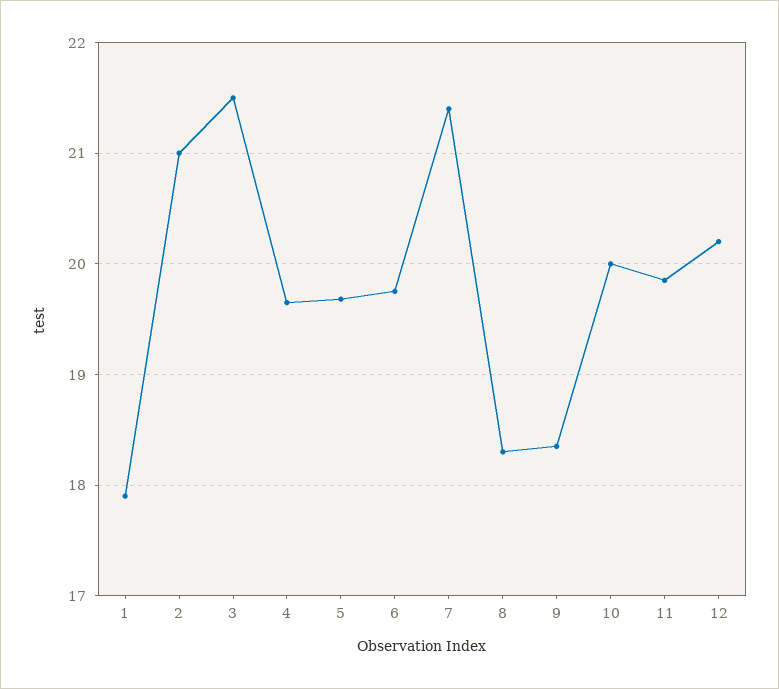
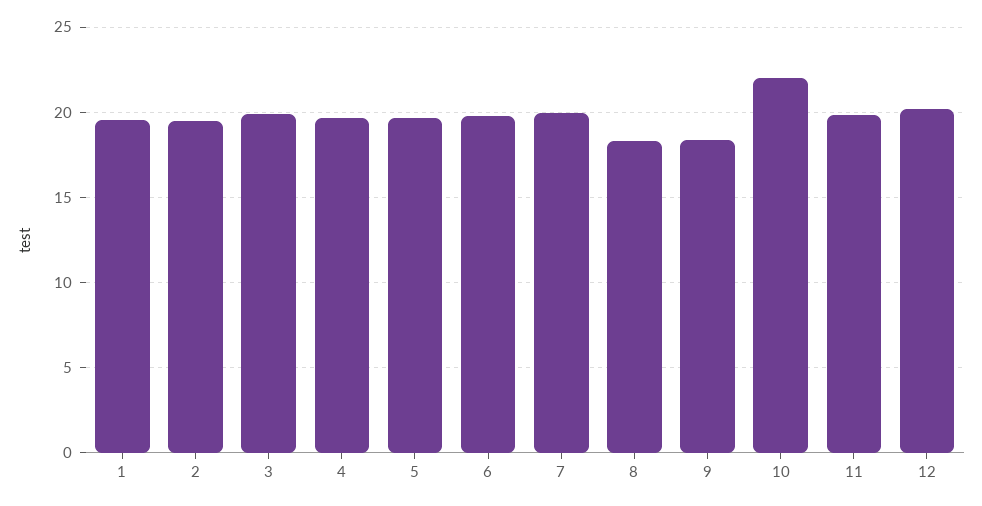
1: 17.9 -> 19.5
2: 21 -> 19.5
3: 21.5 -> 20
7: 21.4 -> 20
10: 20 -> 22

